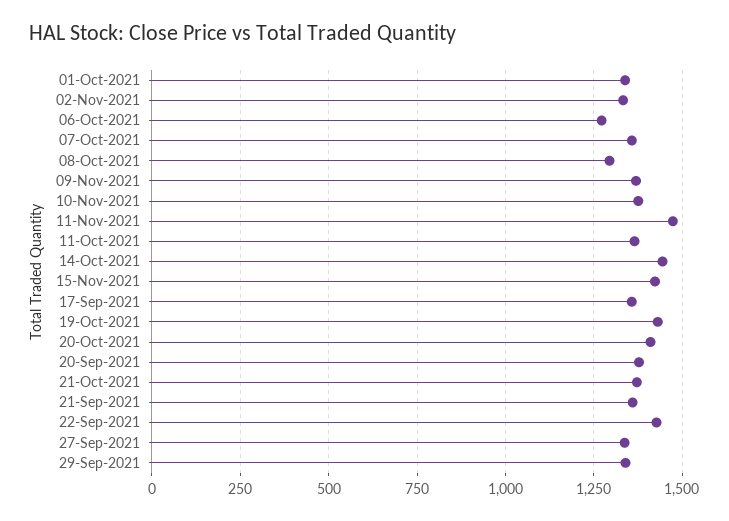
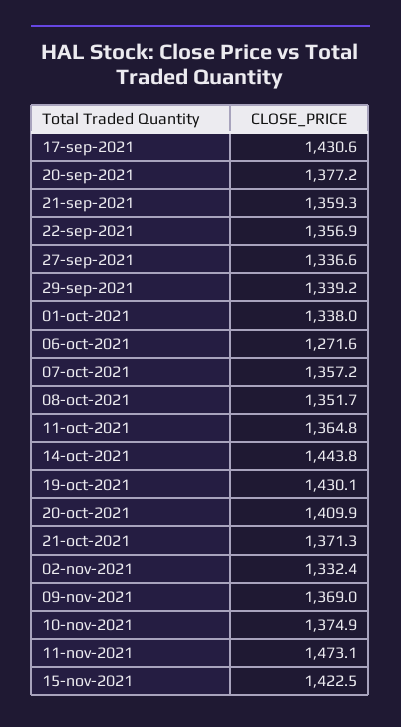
08-Oct-2021: 1300 -> 1351.7
17-Sep-2021: 1350 -> 1430.6
22-Sep-2021: 1425 -> 1356.9

